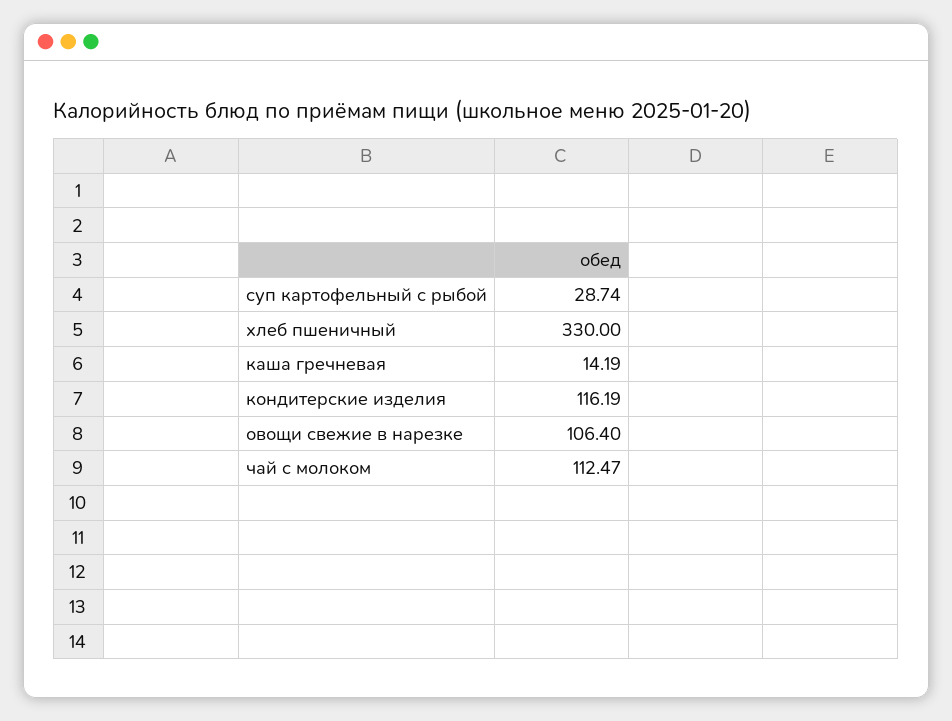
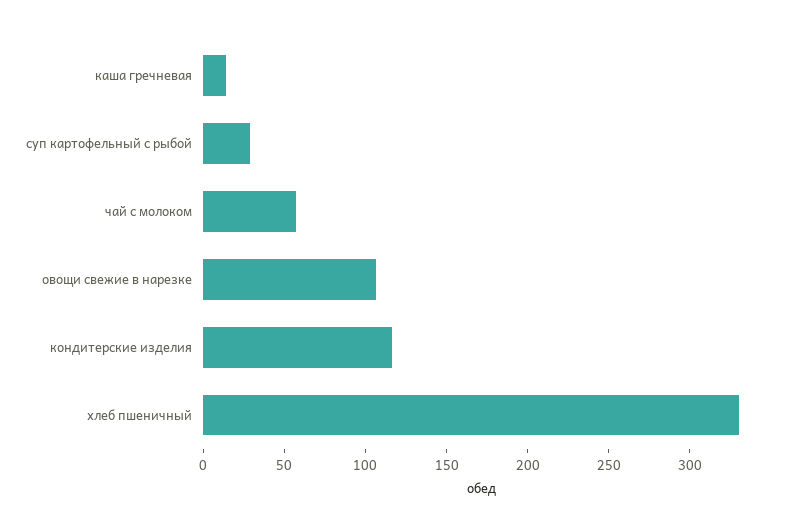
чай с молоком: 112.47 -> 60

